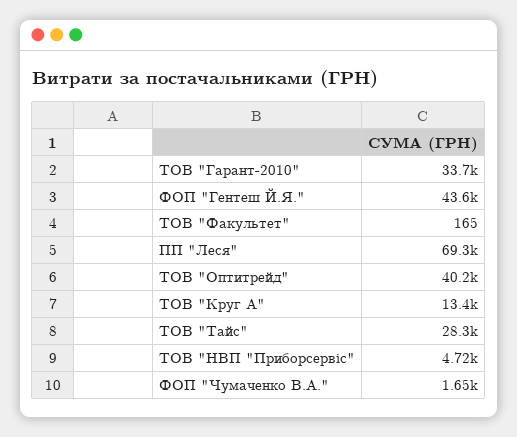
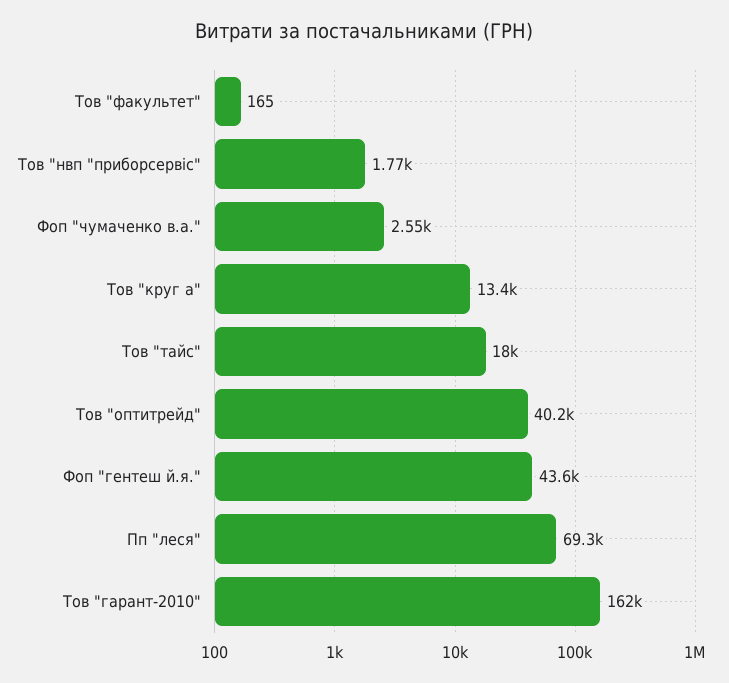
ТОВ "Гарант-2010": 33700 -> 162000
ТОВ "Тайс": 28300 -> 18000
ТОВ "НВП "Приборсервіс": 4720 -> 1770
ФОП "Чумаченко В.А.": 1650 -> 2550

